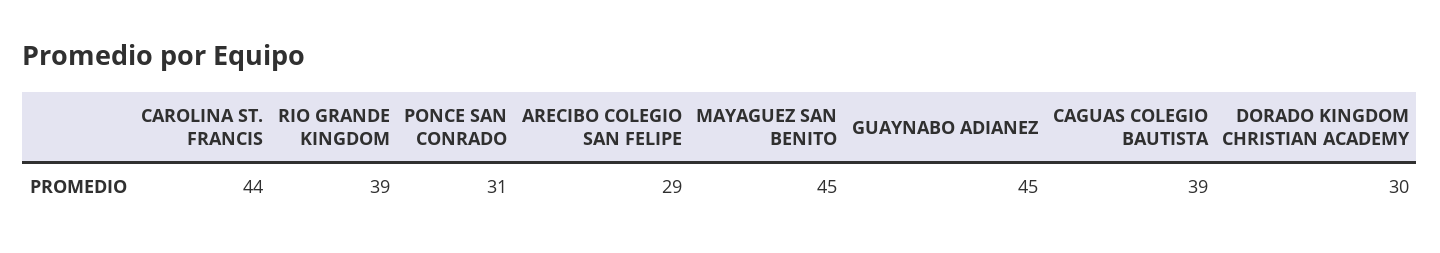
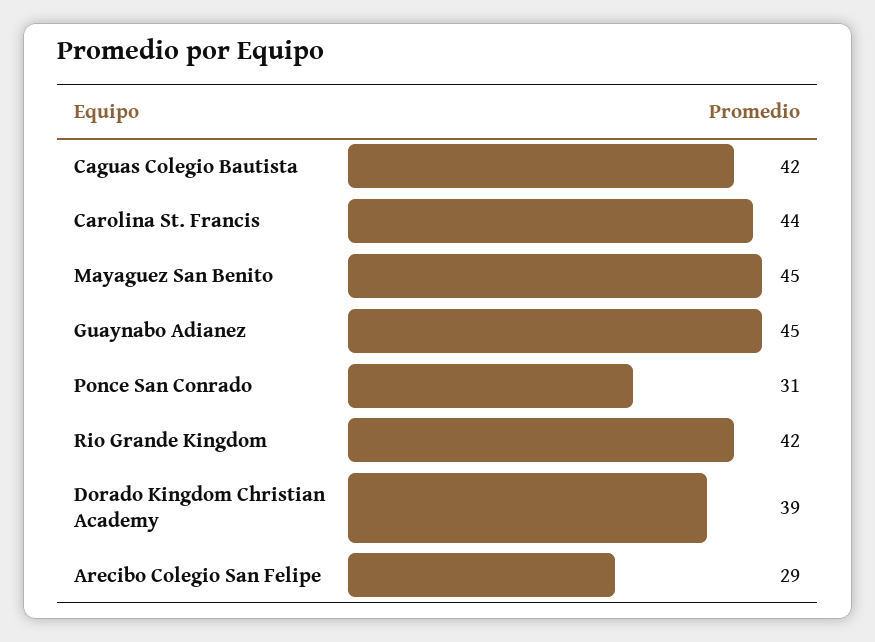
RIO GRANDE KINGDOM: 39 -> 42
CAGUAS COLEGIO BAUTISTA: 39 -> 42
DORADO KINGDOM CHRISTIAN ACADEMY: 30 -> 39

